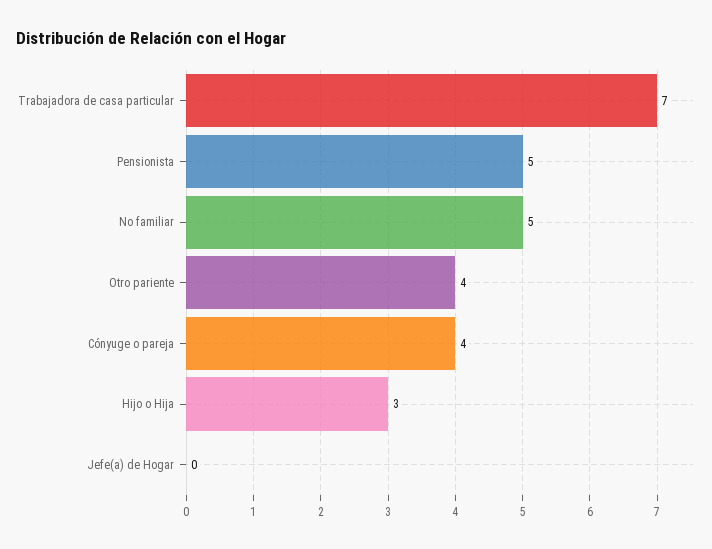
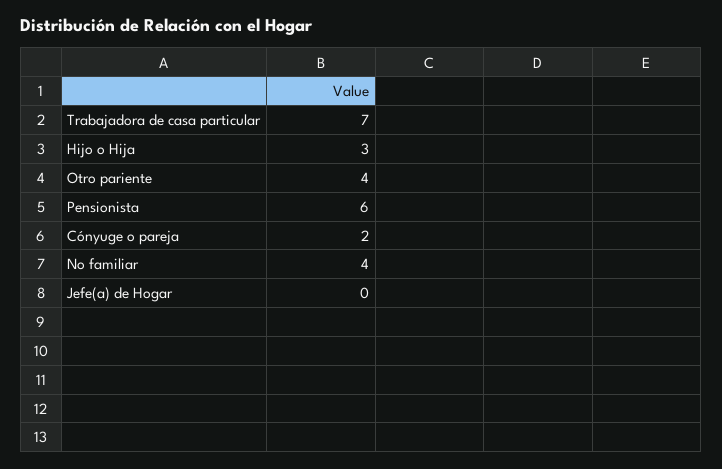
Pensionista: 5 -> 6
No familiar: 5 -> 4
Cónyuge o pareja: 4 -> 2

